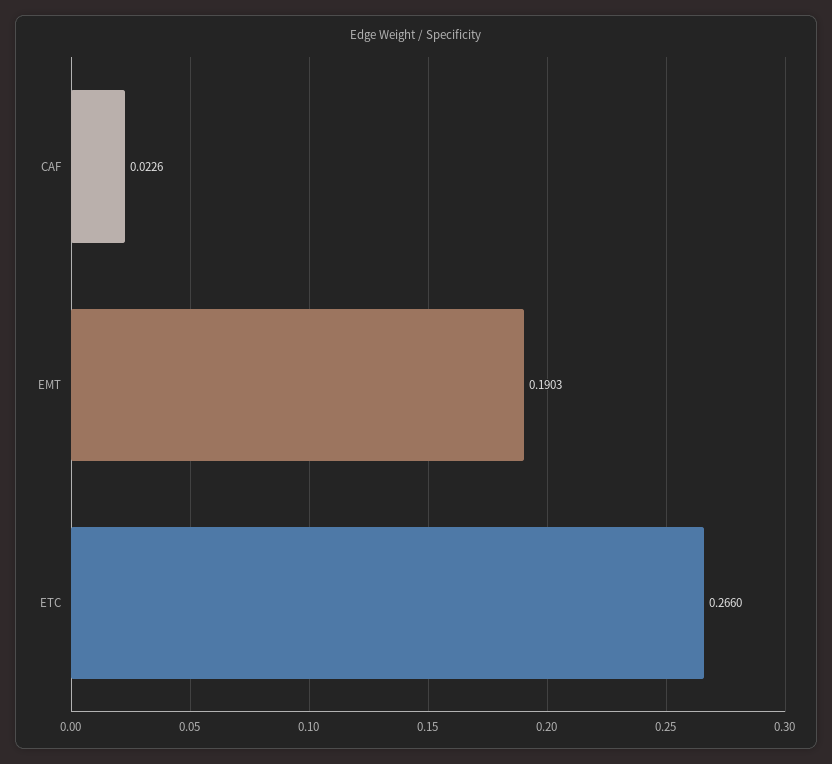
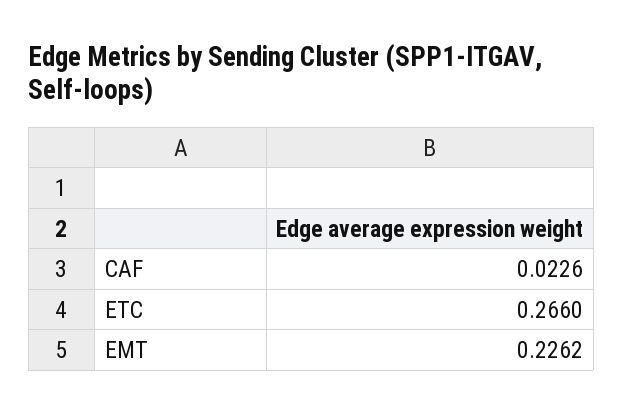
EMT: 0.1903 -> 0.2262

